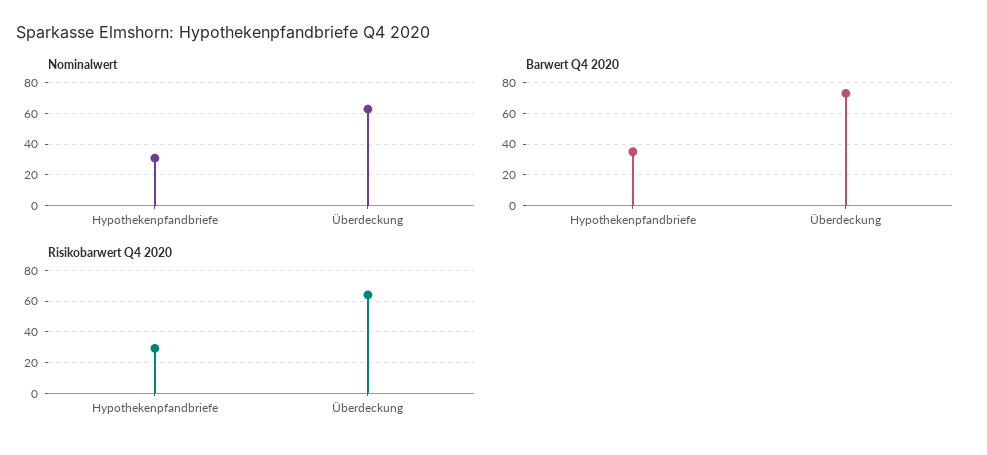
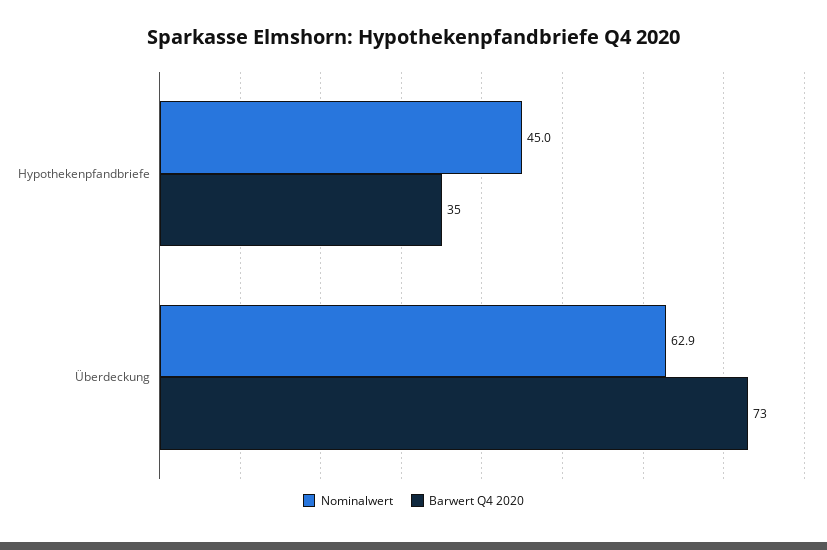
Nominalwert, Hypothekenpfandbriefe: 30 -> 45
Risikobarwert Q4 2020, Hypothekenpfandbriefe: 30 -> none
Risikobarwert Q4 2020, Überdeckung: 65 -> none

